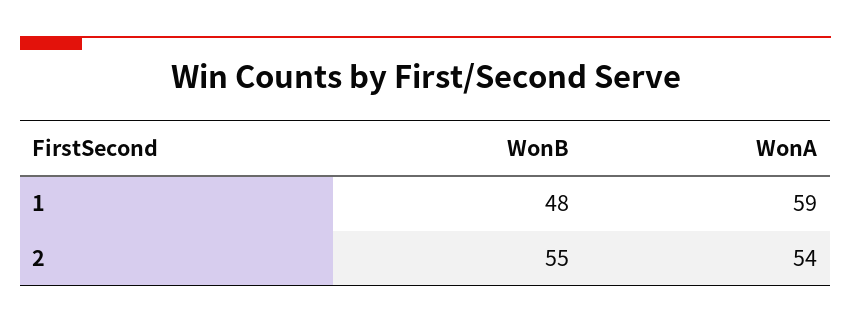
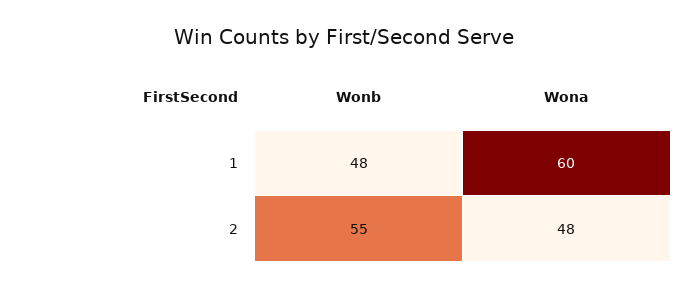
WonA, 1: 59 -> 60
WonA, 2: 54 -> 48

